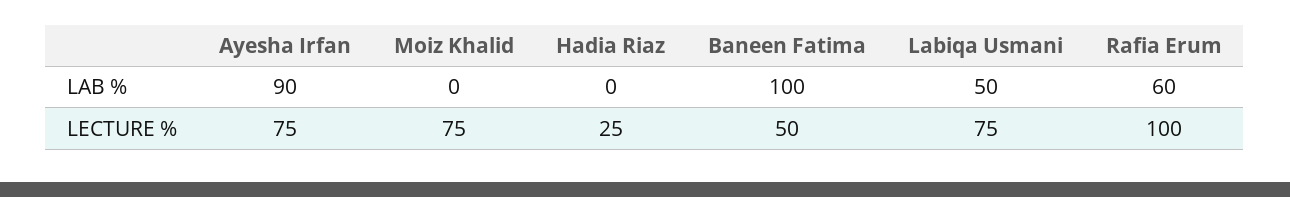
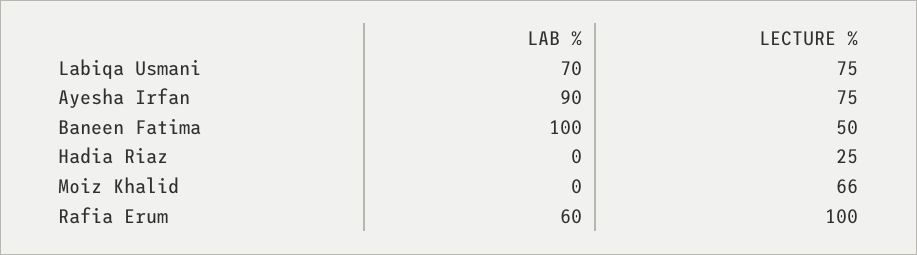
Labiqa Usmani, LAB %: 50 -> 70
Moiz Khalid, LECTURE %: 75 -> 66

